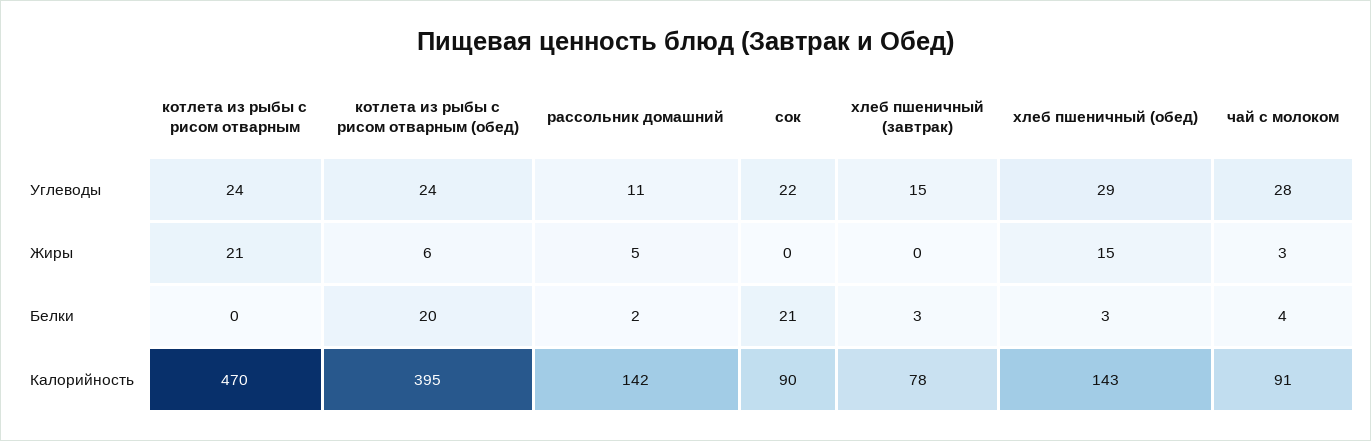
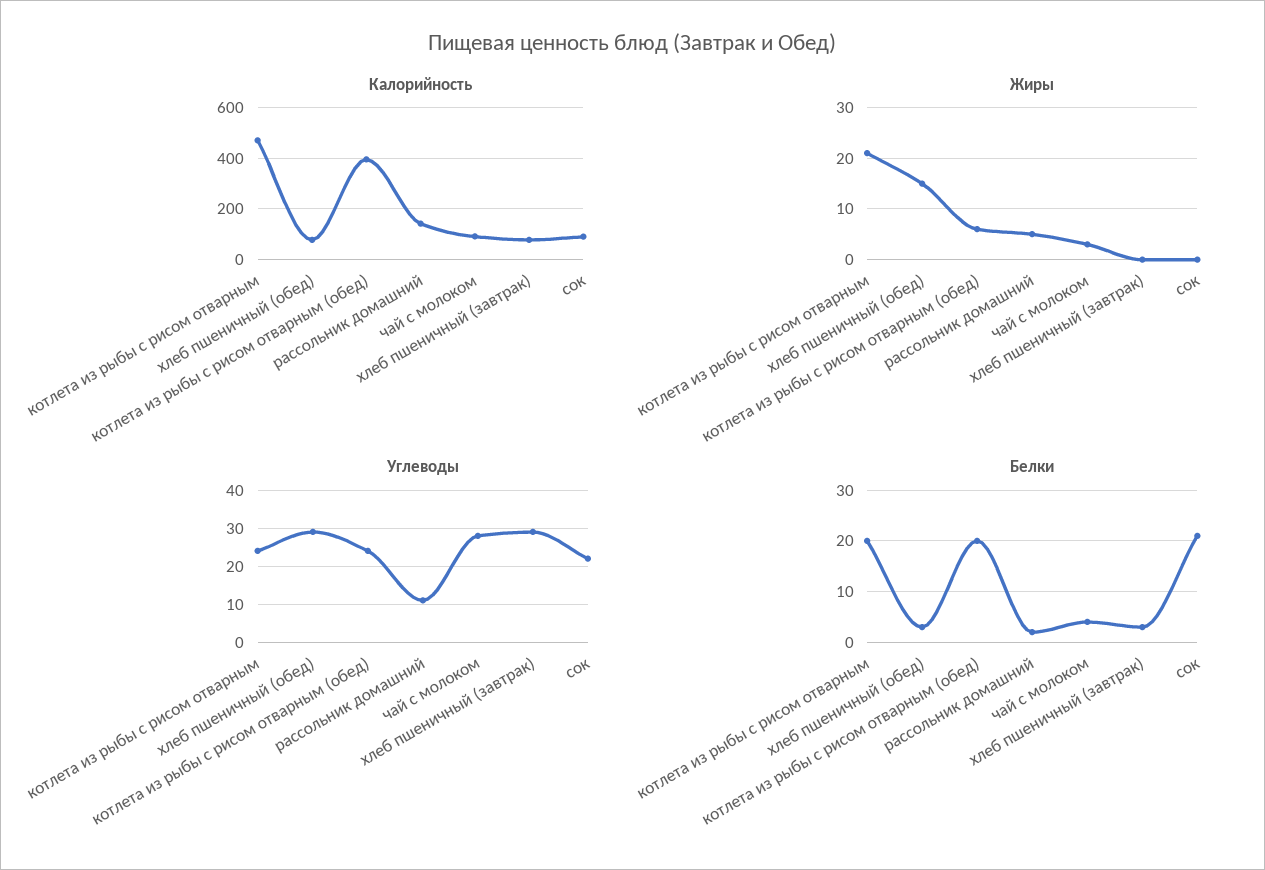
Углеводы, хлеб пшеничный (завтрак): 15 -> 30
Белки, котлета из рыбы с рисом отварным: 0 -> 20
Калорийность, хлеб пшеничный (обед): 143 -> 75

